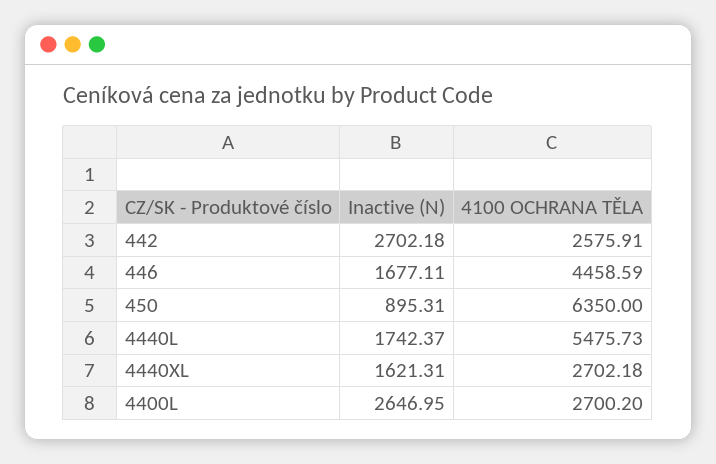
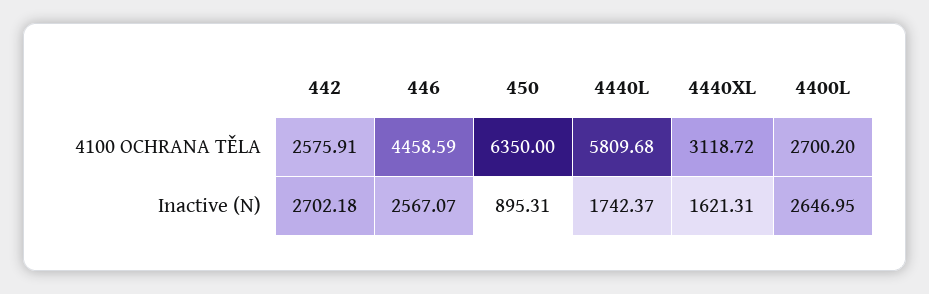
Inactive (N), 446: 1677.11 -> 2567.07
4100 OCHRANA TĚLA, 4440L: 5475.73 -> 5809.68
4100 OCHRANA TĚLA, 4440XL: 2702.18 -> 3118.72

